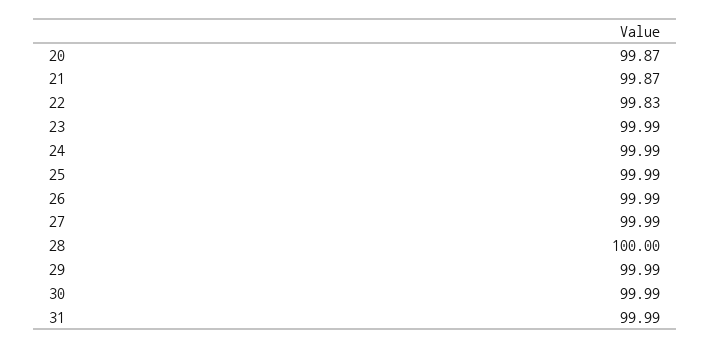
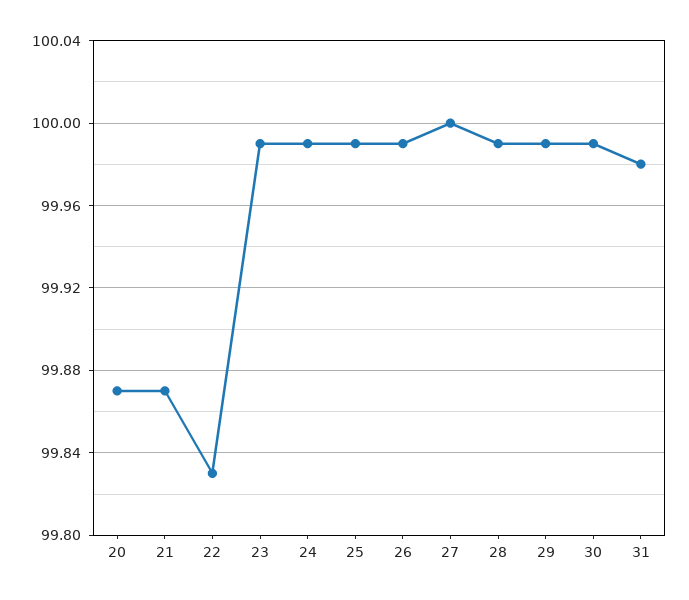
27: 99.99 -> 100
28: 100 -> 99.99
31: 99.99 -> 99.98

